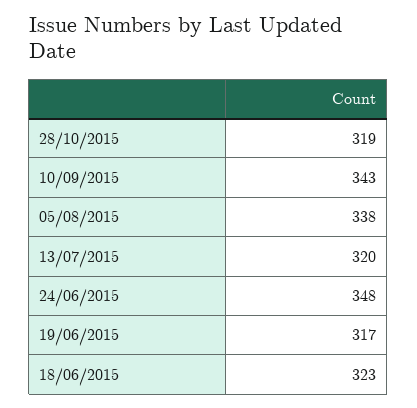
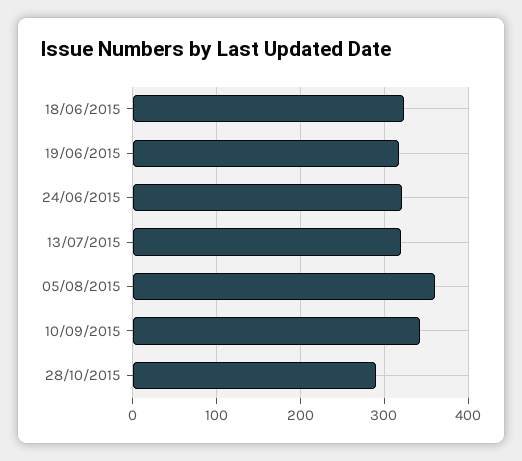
28/10/2015: 319 -> 290
05/08/2015: 338 -> 360
24/06/2015: 348 -> 320

